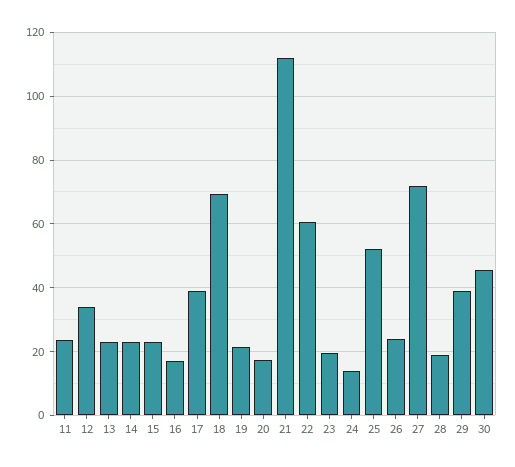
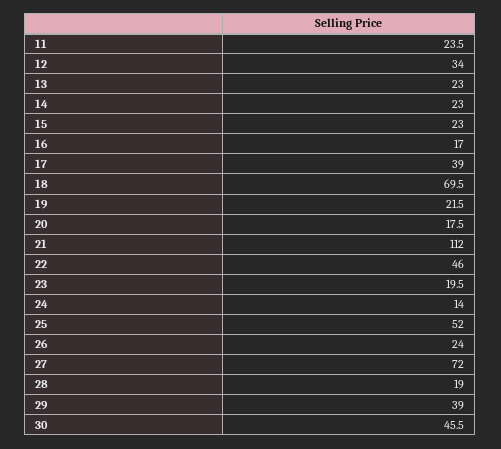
22: 60 -> 46

